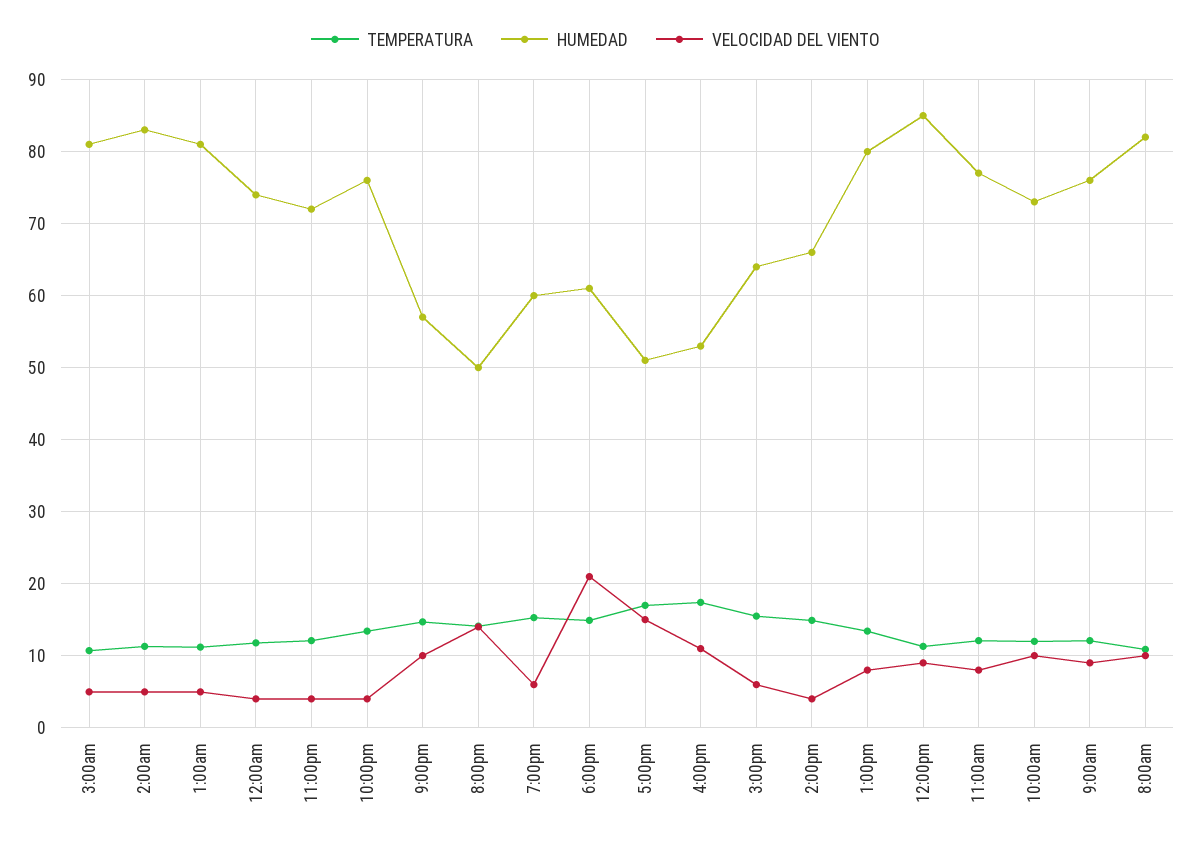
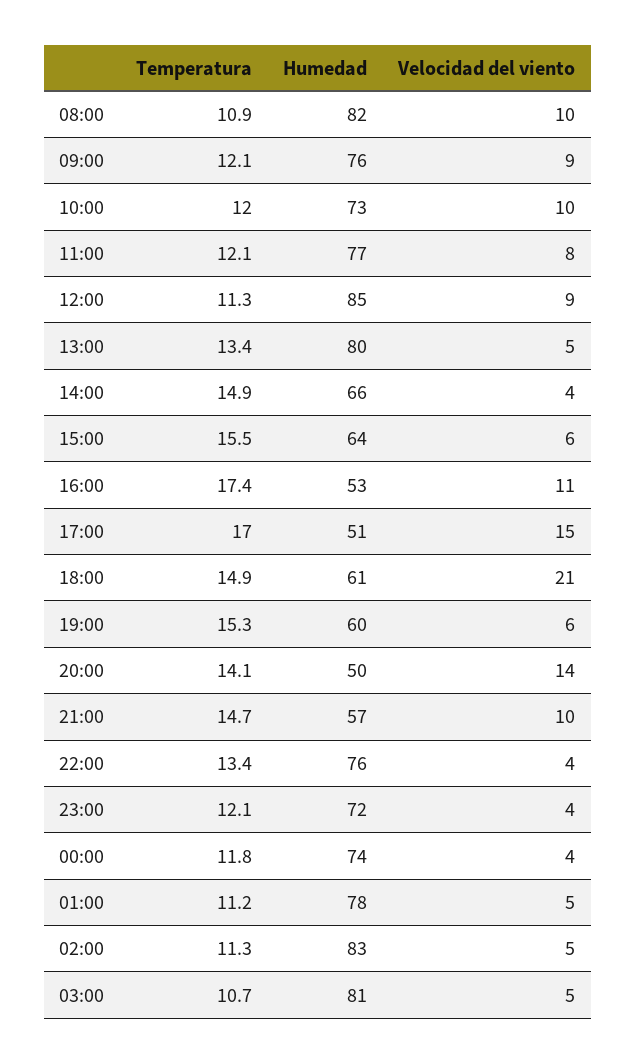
HUMEDAD, 1:00am: 81 -> 78
VELOCIDAD DEL VIENTO, 1:00pm: 8 -> 5

